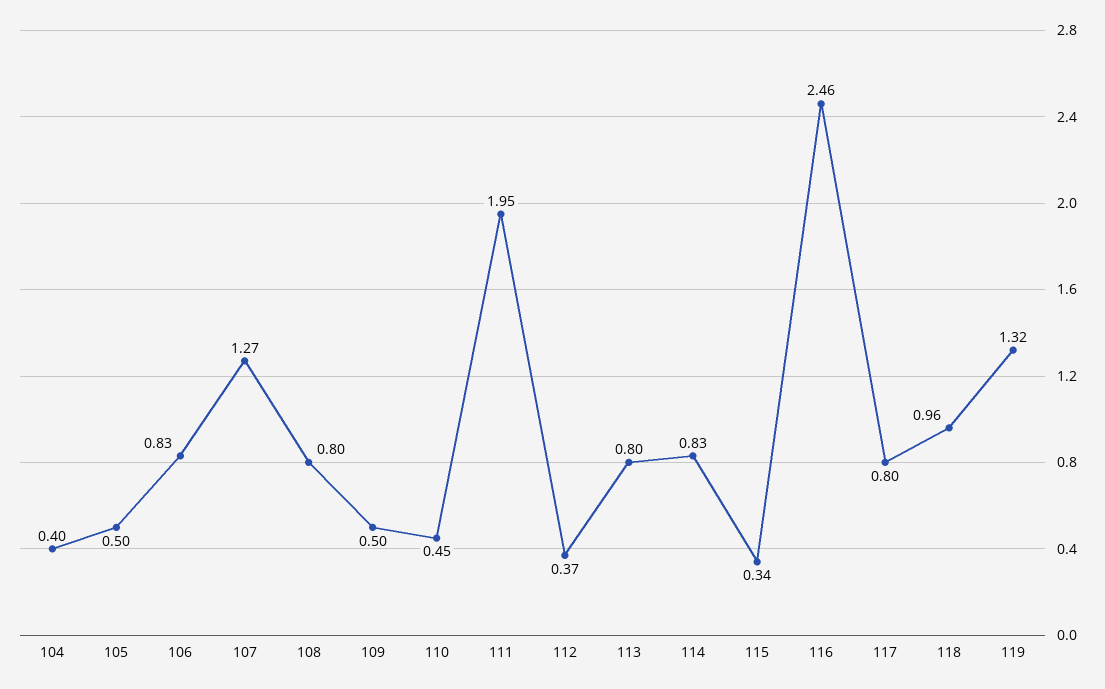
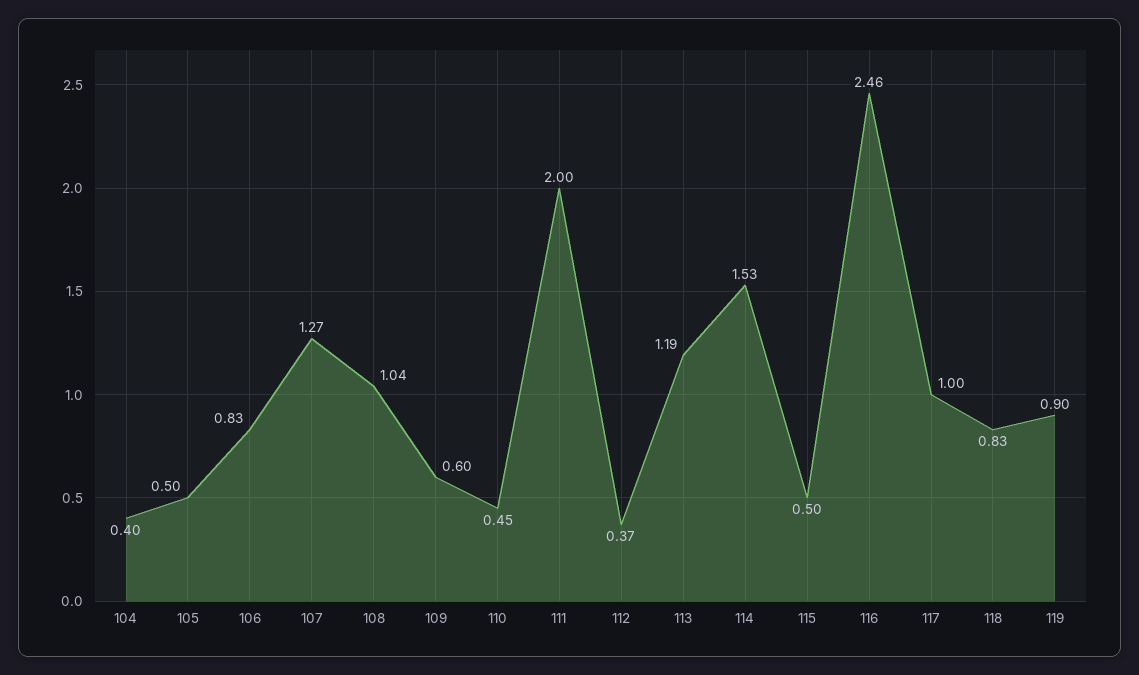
108: 0.8 -> 1.04
109: 0.5 -> 0.6
111: 1.95 -> 2
113: 0.8 -> 1.19
114: 0.83 -> 1.53
115: 0.34 -> 0.5
117: 0.8 -> 1
118: 0.96 -> 0.83
119: 1.32 -> 0.9

